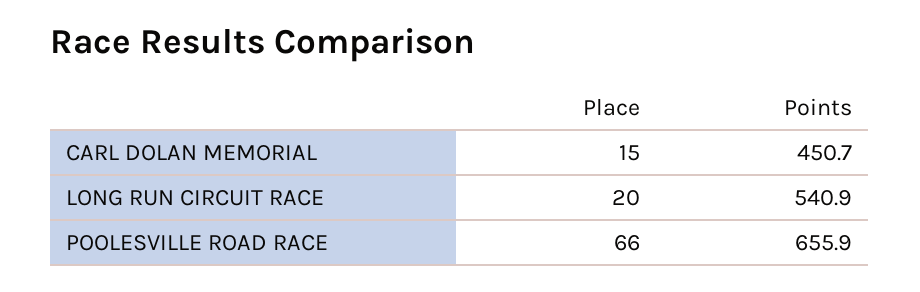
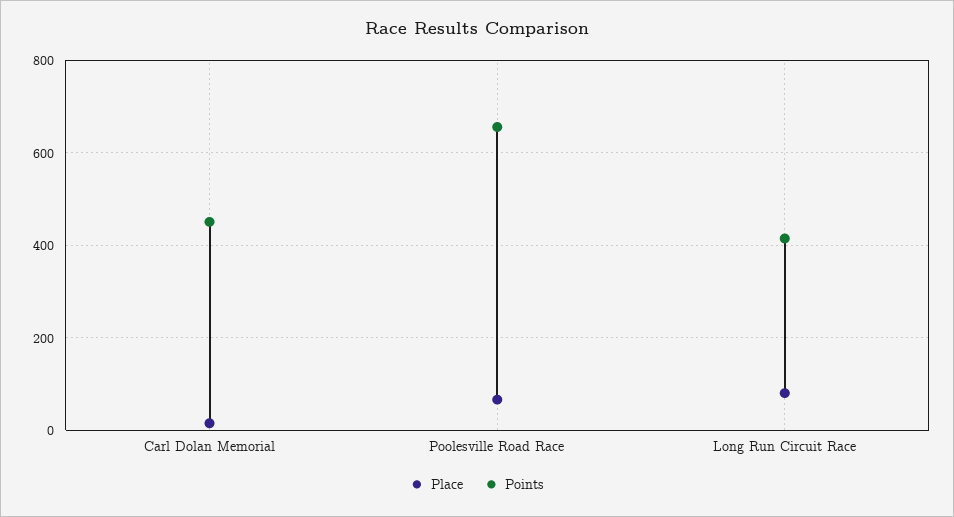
Place, LONG RUN CIRCUIT RACE: 20 -> 80
Points, LONG RUN CIRCUIT RACE: 540.9 -> 420

